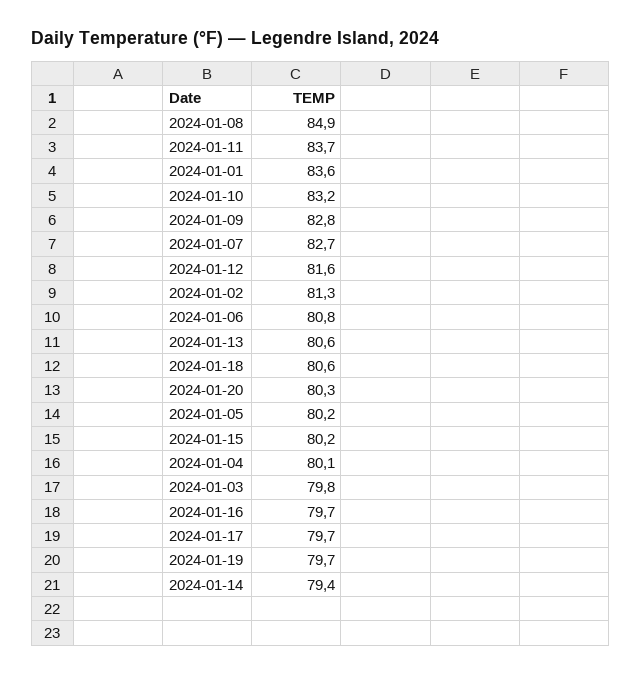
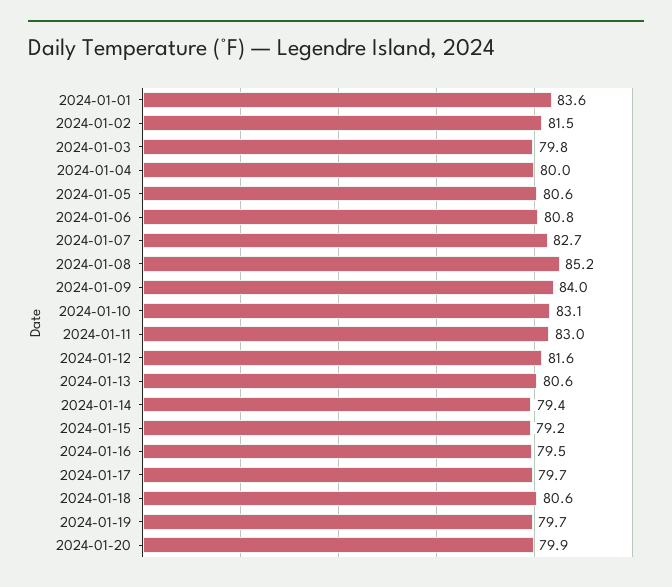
2024-01-08: 84.9 -> 85.2
2024-01-11: 83.7 -> 83
2024-01-10: 83.2 -> 83.1
2024-01-09: 82.8 -> 84
2024-01-02: 81.3 -> 81.5
2024-01-20: 80.3 -> 79.9
2024-01-05: 80.2 -> 80.6
2024-01-15: 80.2 -> 79.2
2024-01-04: 80.1 -> 80
2024-01-16: 79.7 -> 79.5

